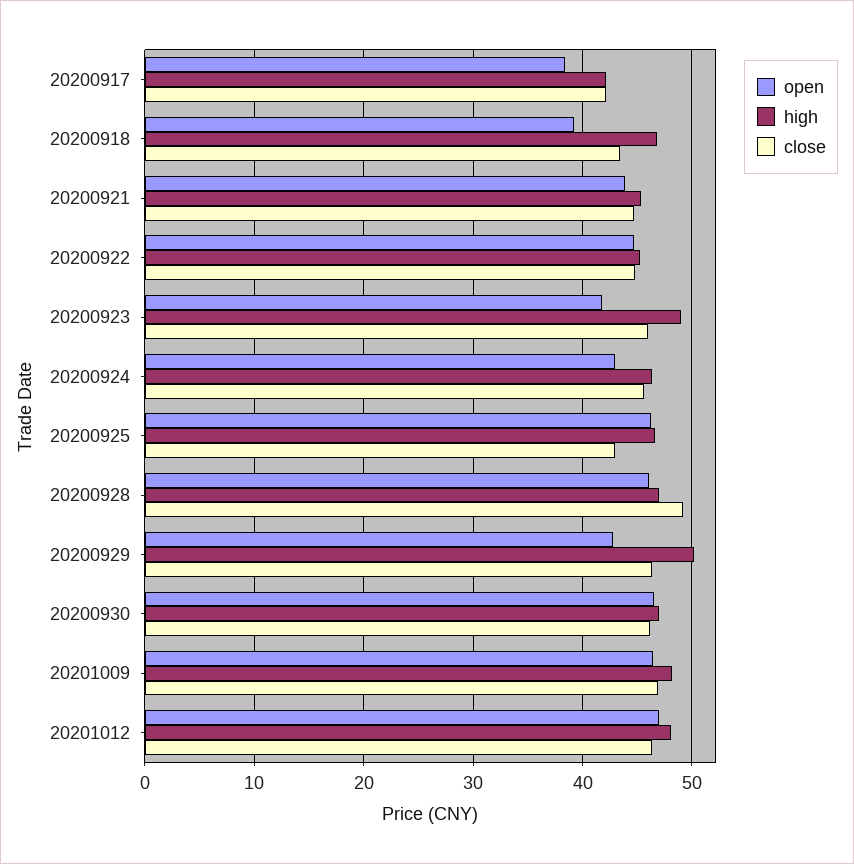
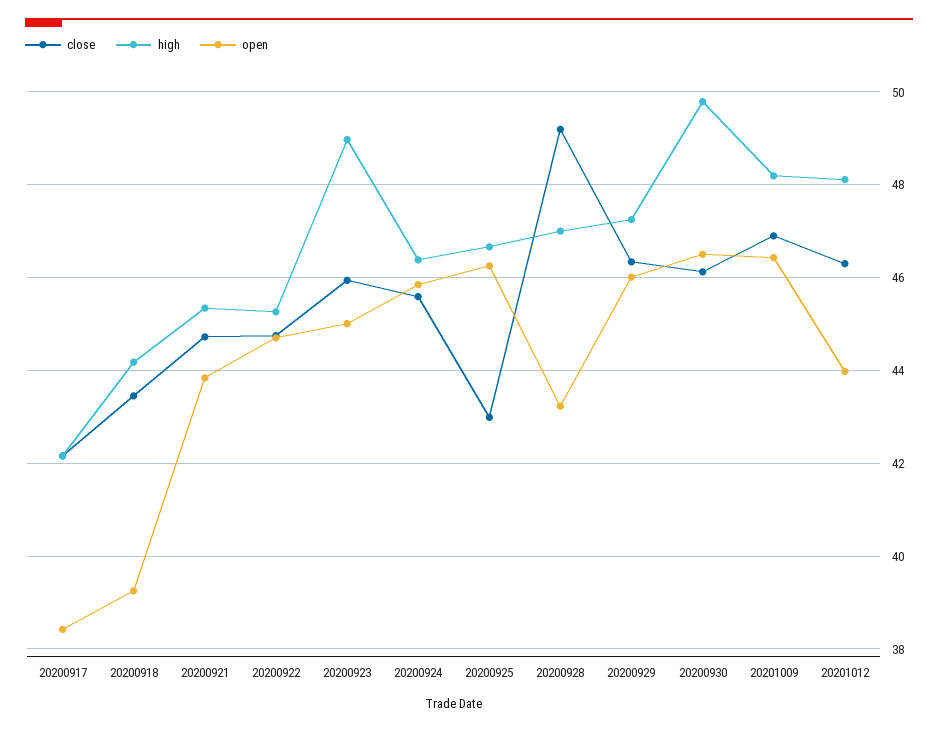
high, 20200918: 47 -> 44.2
open, 20200923: 42 -> 45
open, 20200924: 43 -> 45.8
open, 20200928: 46 -> 43.2
open, 20200929: 43 -> 46
high, 20200929: 50 -> 47.2
high, 20200930: 47 -> 49.8
open, 20201012: 47 -> 44

